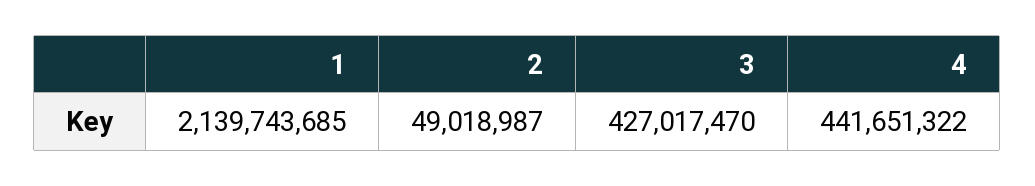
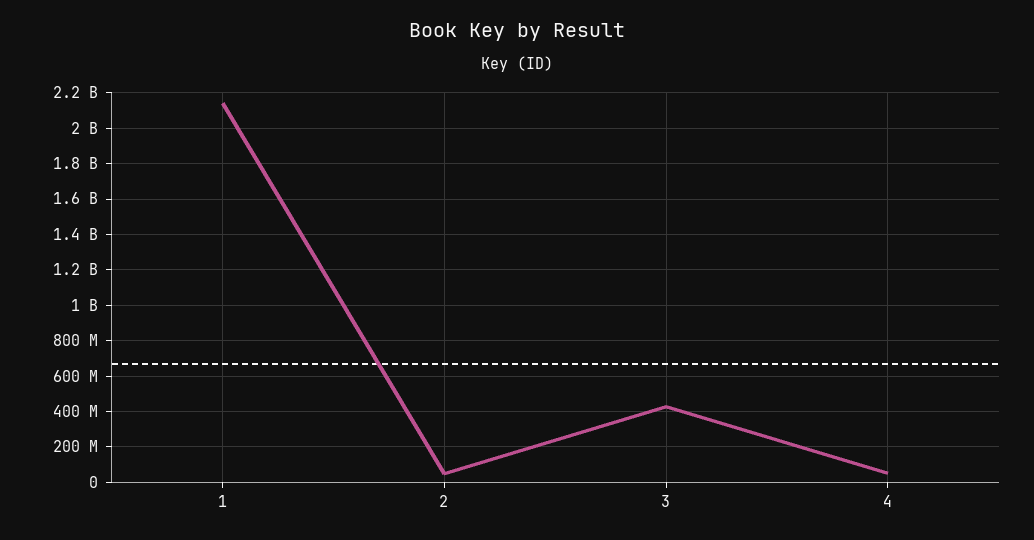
4: 441651322 -> 50000000

